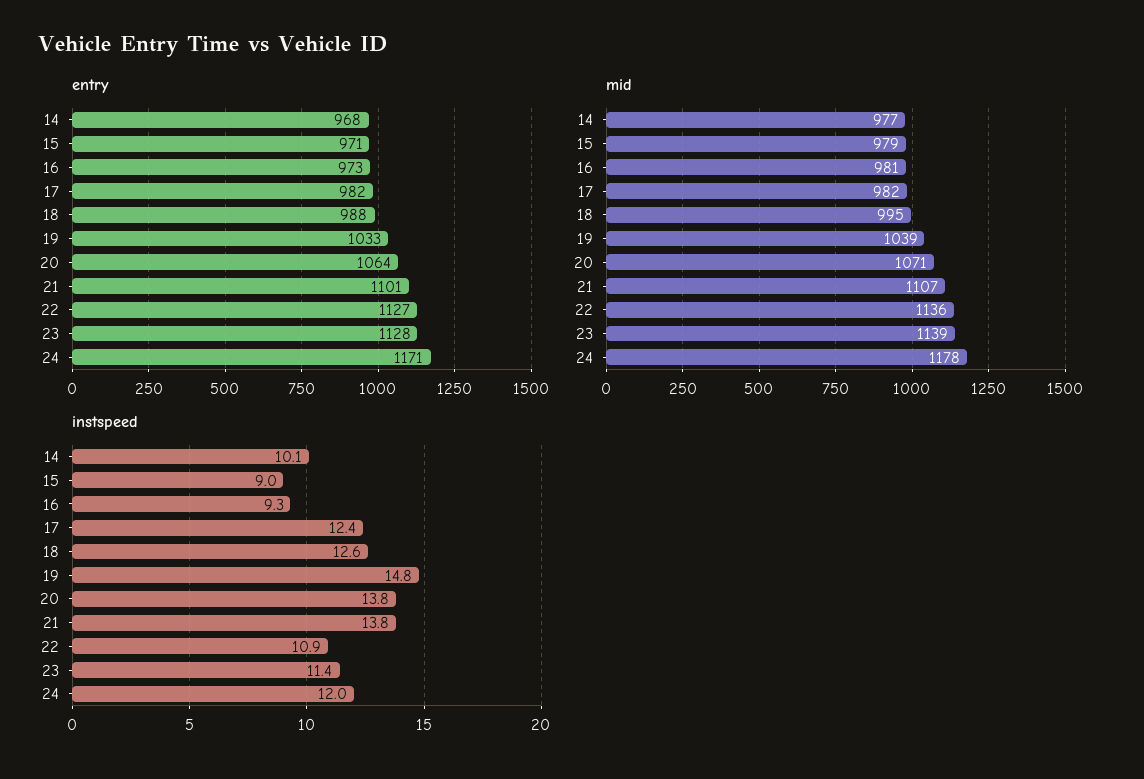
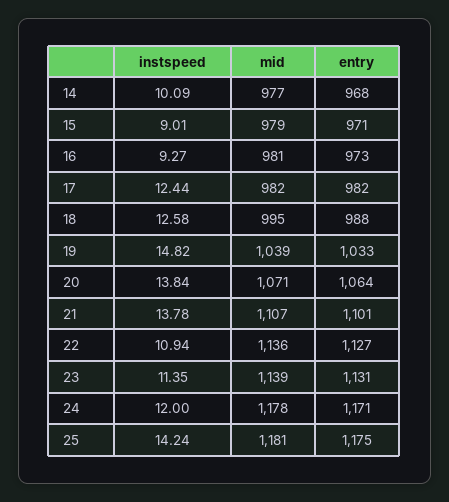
entry, 23: 1128 -> 1131
instspeed, 25: none -> 14.24
mid, 25: none -> 1181
entry, 25: none -> 1175

